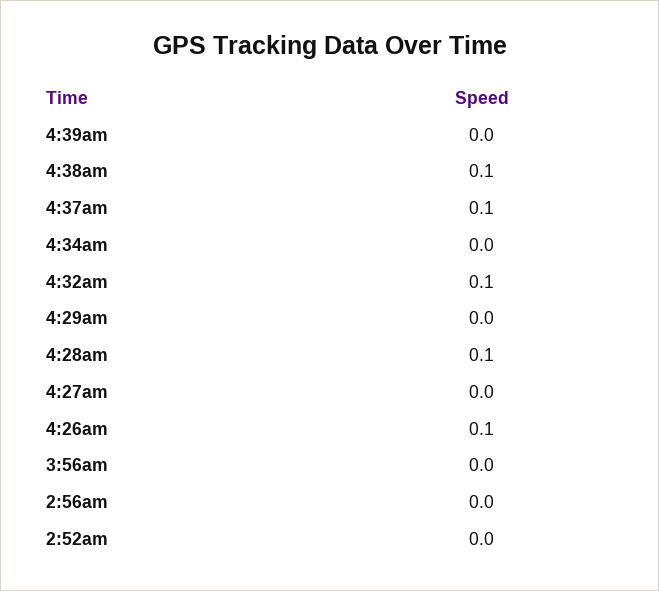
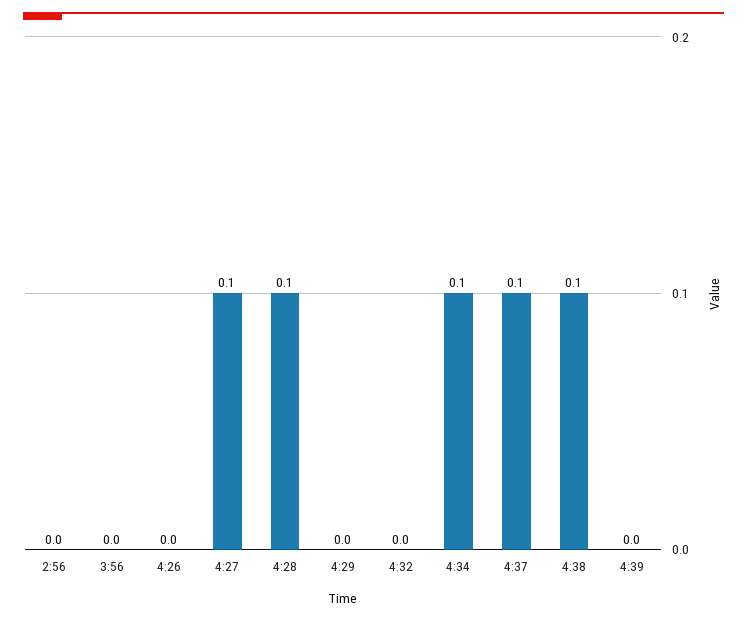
4:34am: 0 -> 0.1
4:32am: 0.1 -> 0
4:27am: 0 -> 0.1
4:26am: 0.1 -> 0
2:52am: 0 -> none

